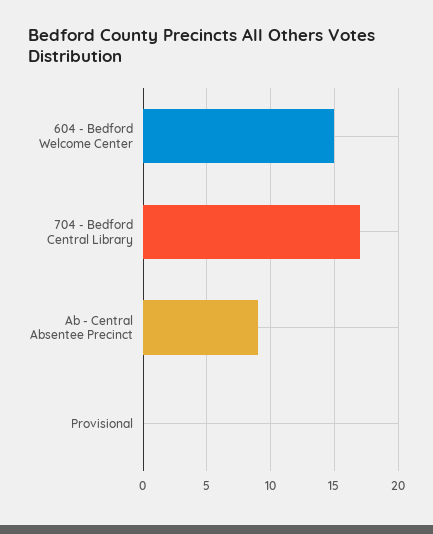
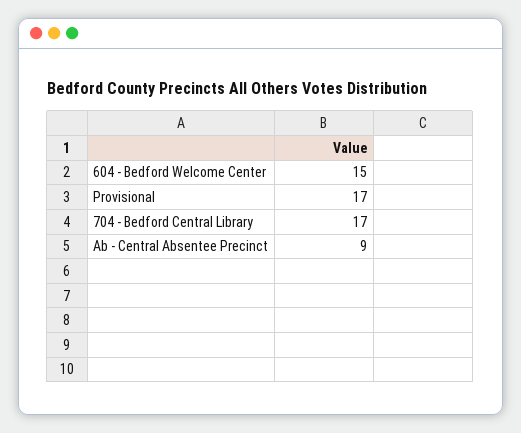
Provisional: 0 -> 17

